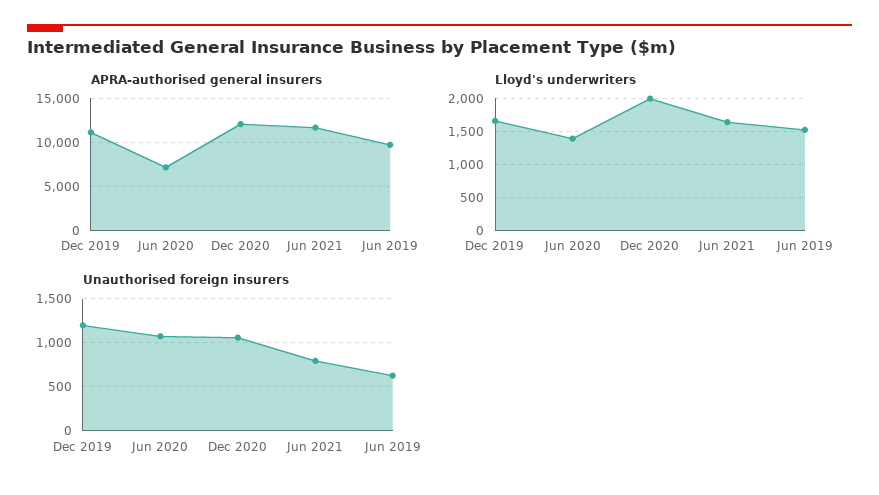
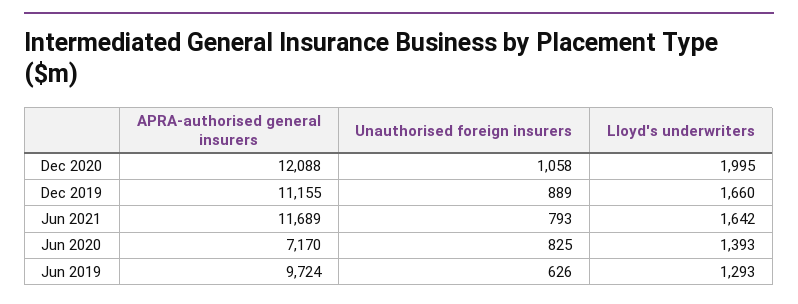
Lloyd's underwriters, Jun 2019: 1500 -> 1293
Unauthorised foreign insurers, Dec 2019: 1200 -> 889
Unauthorised foreign insurers, Jun 2020: 1100 -> 825

